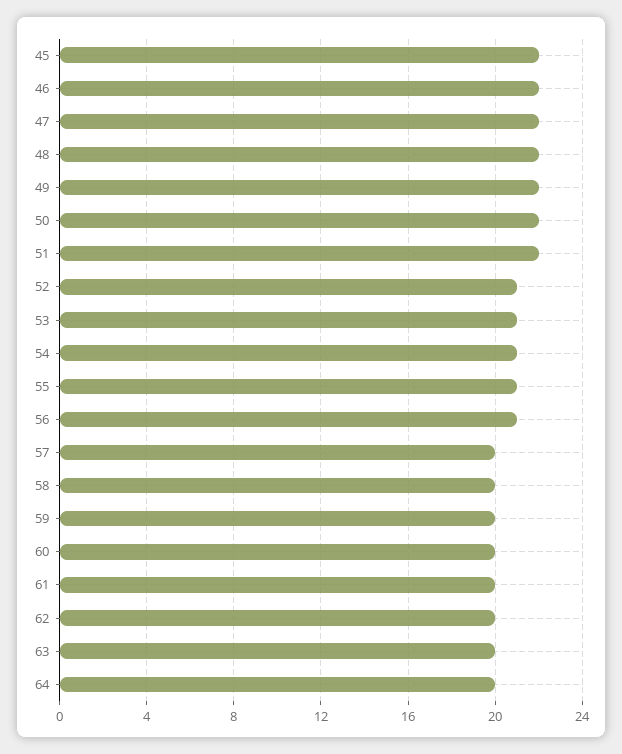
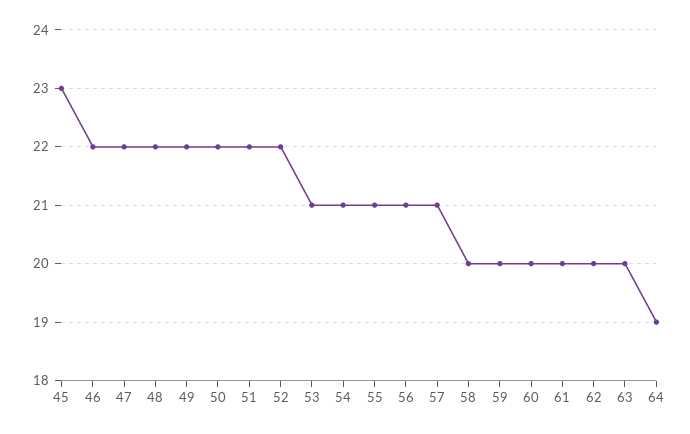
45: 22 -> 23
52: 21 -> 22
57: 20 -> 21
64: 20 -> 19

